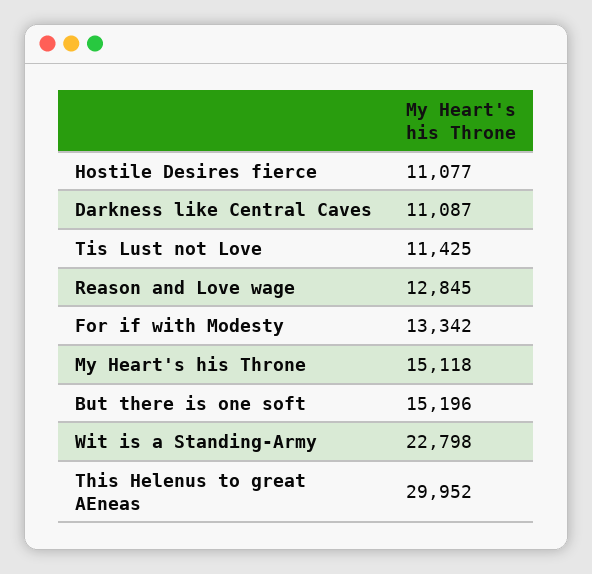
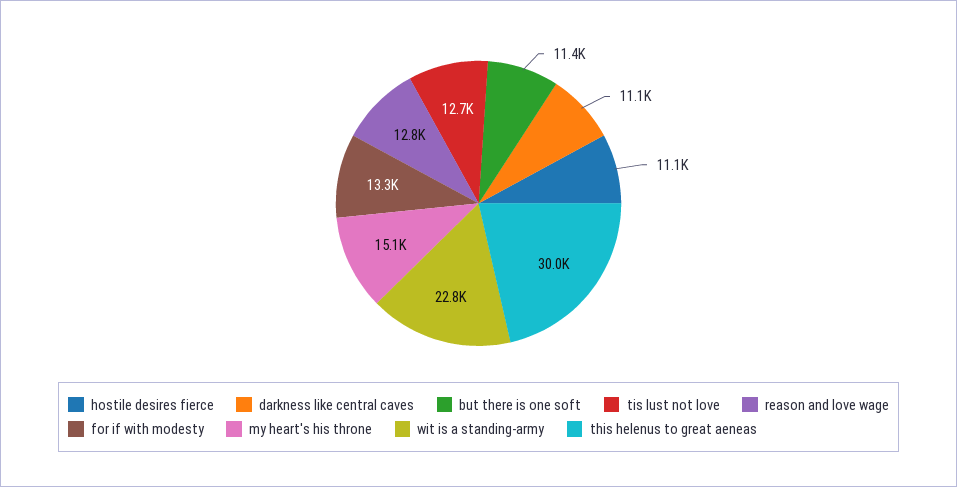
Tis Lust not Love: 11425 -> 12700
But there is one soft: 15196 -> 11400

